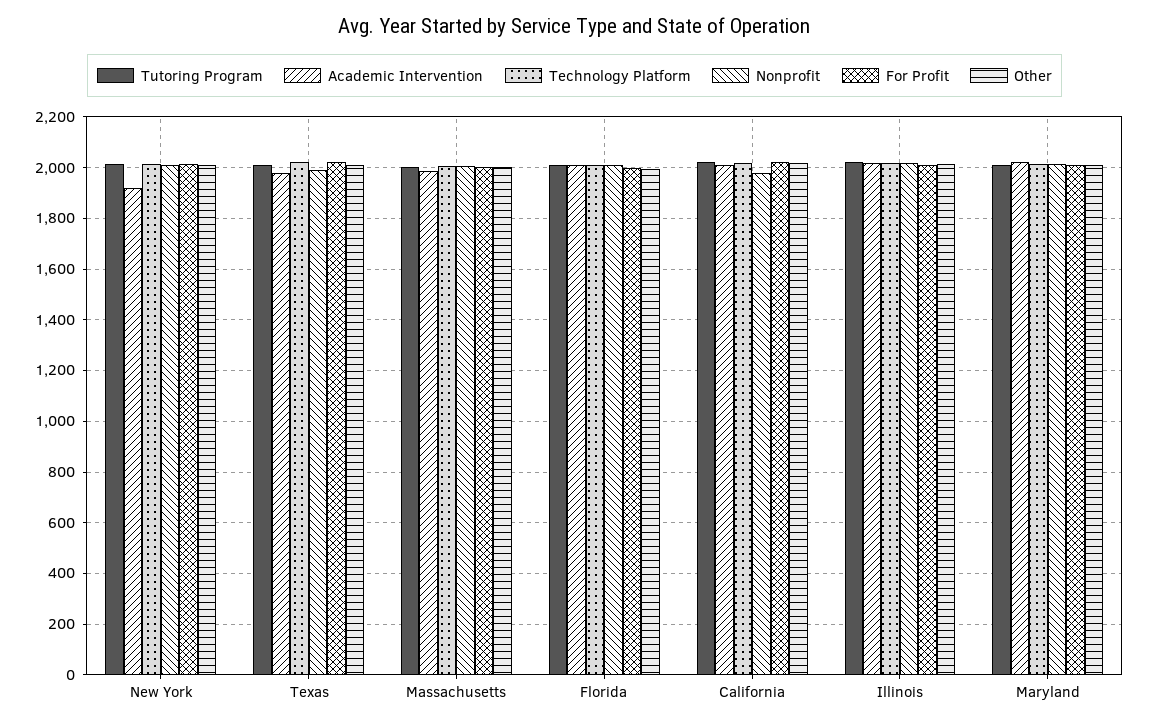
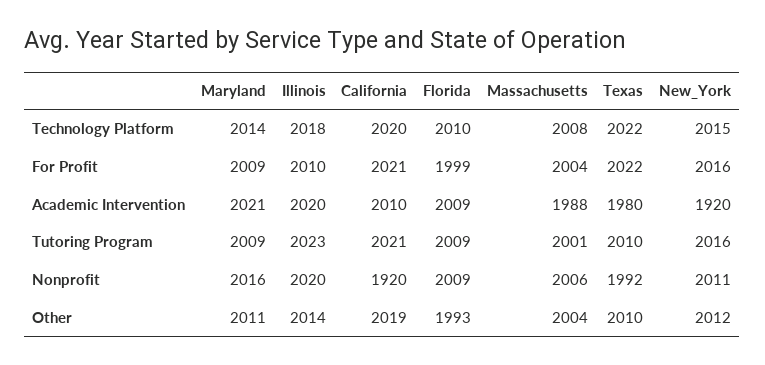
Nonprofit, California: 1975 -> 1920

